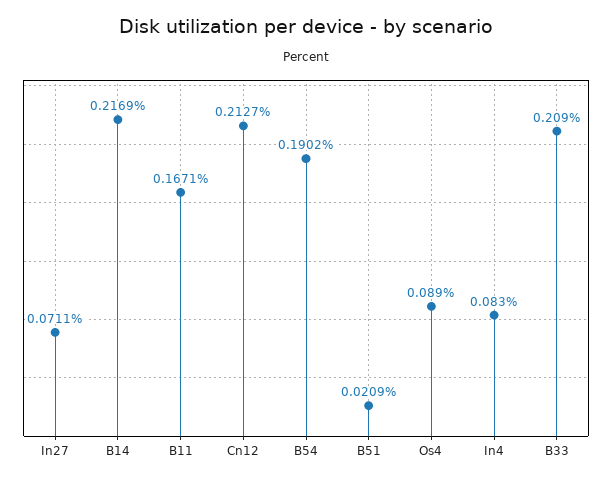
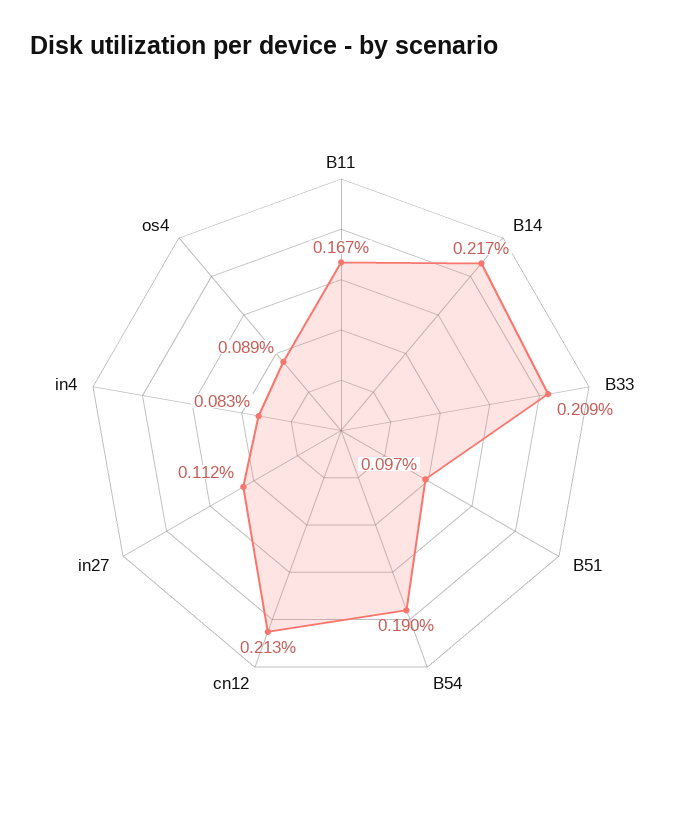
In27: 0.0711 -> 0.112
B51: 0.0209 -> 0.097

